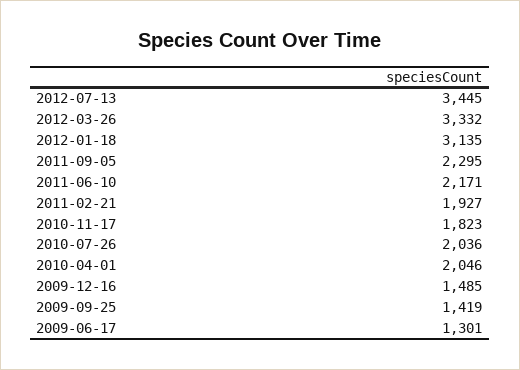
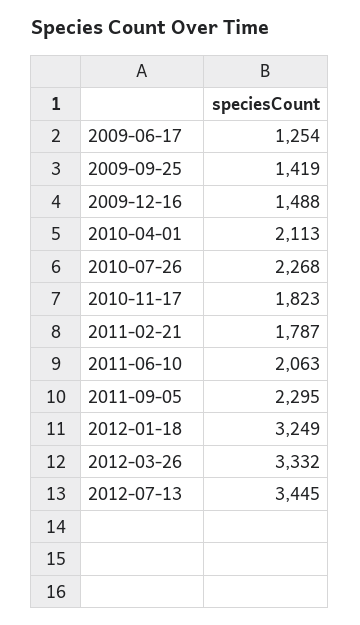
2012-01-18: 3135 -> 3249
2011-06-10: 2171 -> 2063
2011-02-21: 1927 -> 1787
2010-07-26: 2036 -> 2268
2010-04-01: 2046 -> 2113
2009-12-16: 1485 -> 1488
2009-06-17: 1301 -> 1254

